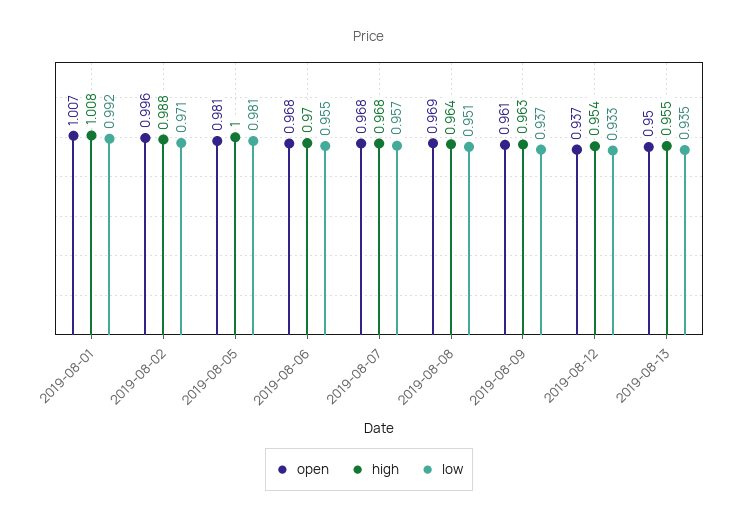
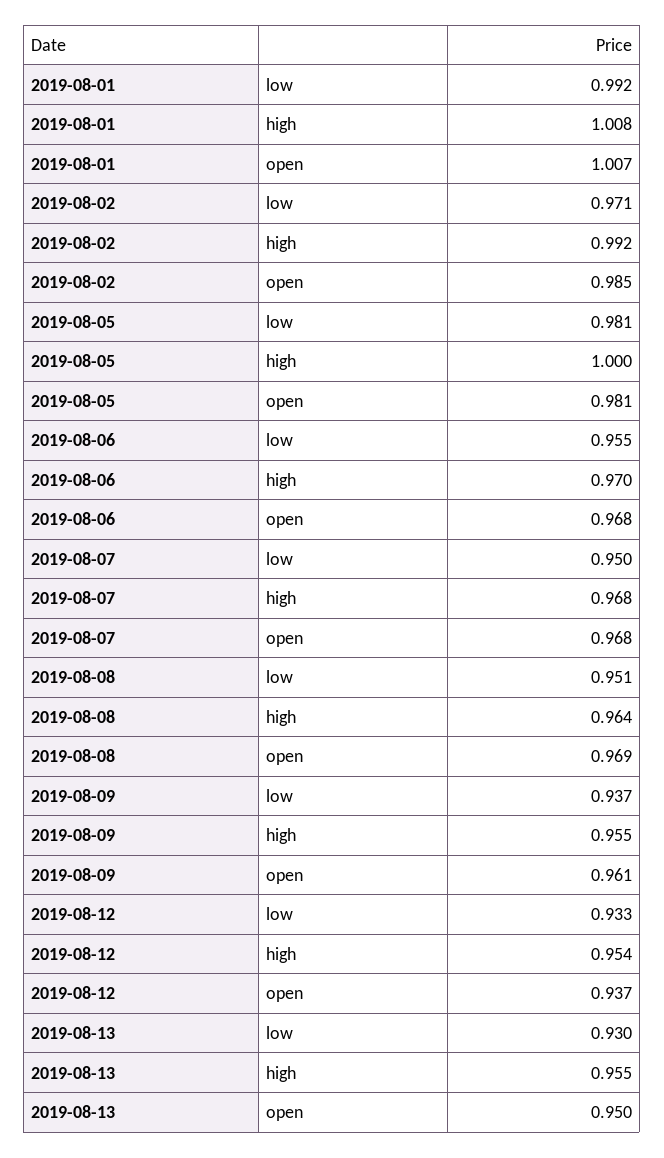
open, 2019-08-02: 0.996 -> 0.985
high, 2019-08-02: 0.988 -> 0.992
low, 2019-08-07: 0.957 -> 0.95
high, 2019-08-09: 0.963 -> 0.955
low, 2019-08-13: 0.935 -> 0.93

